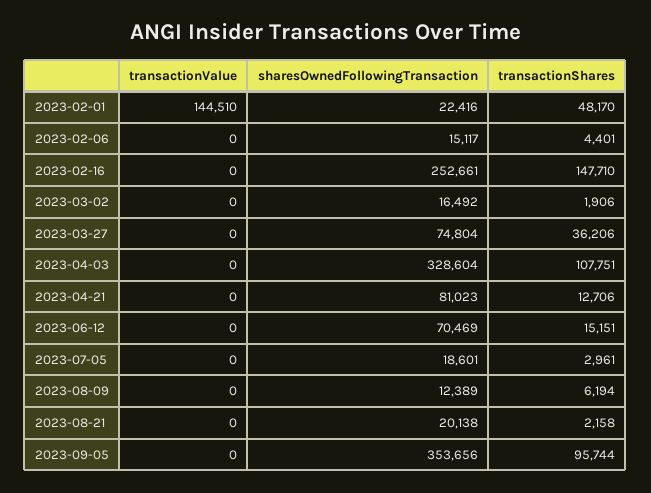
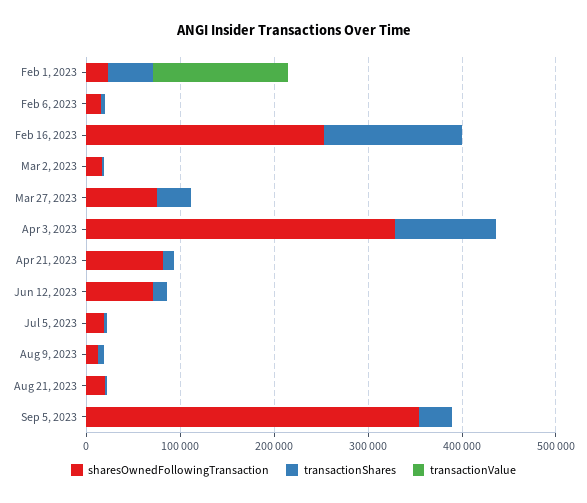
transactionShares, 2023-09-05: 95744 -> 40000

